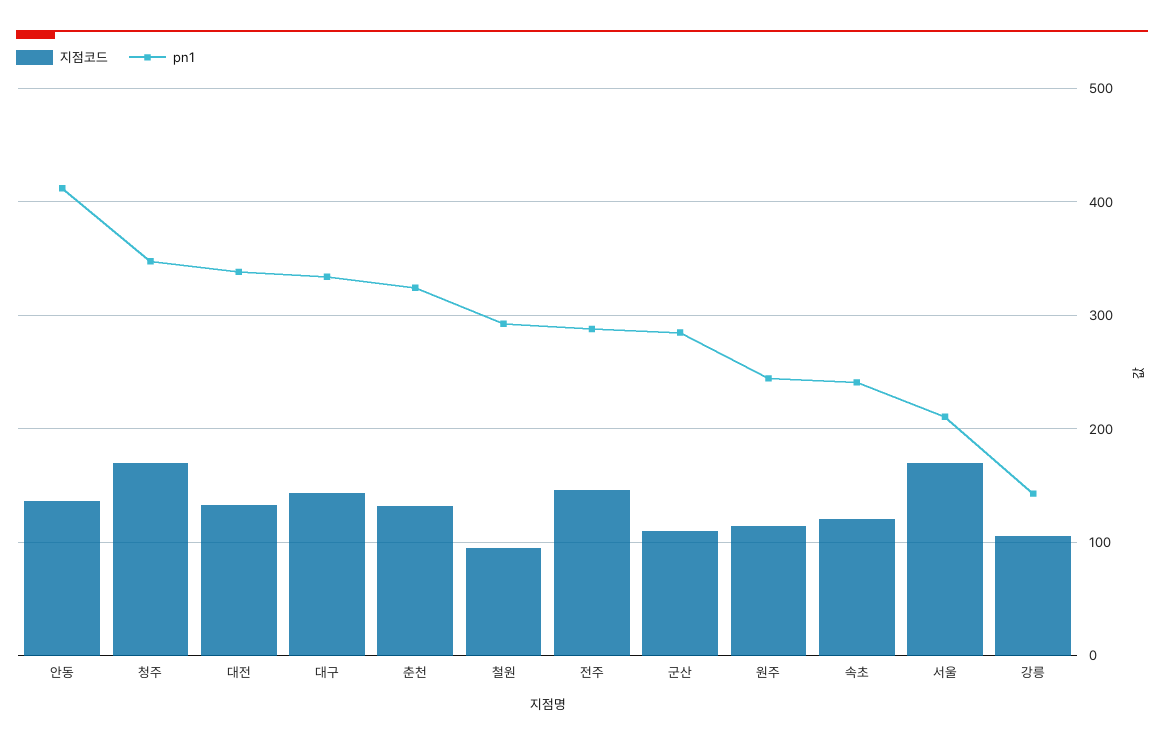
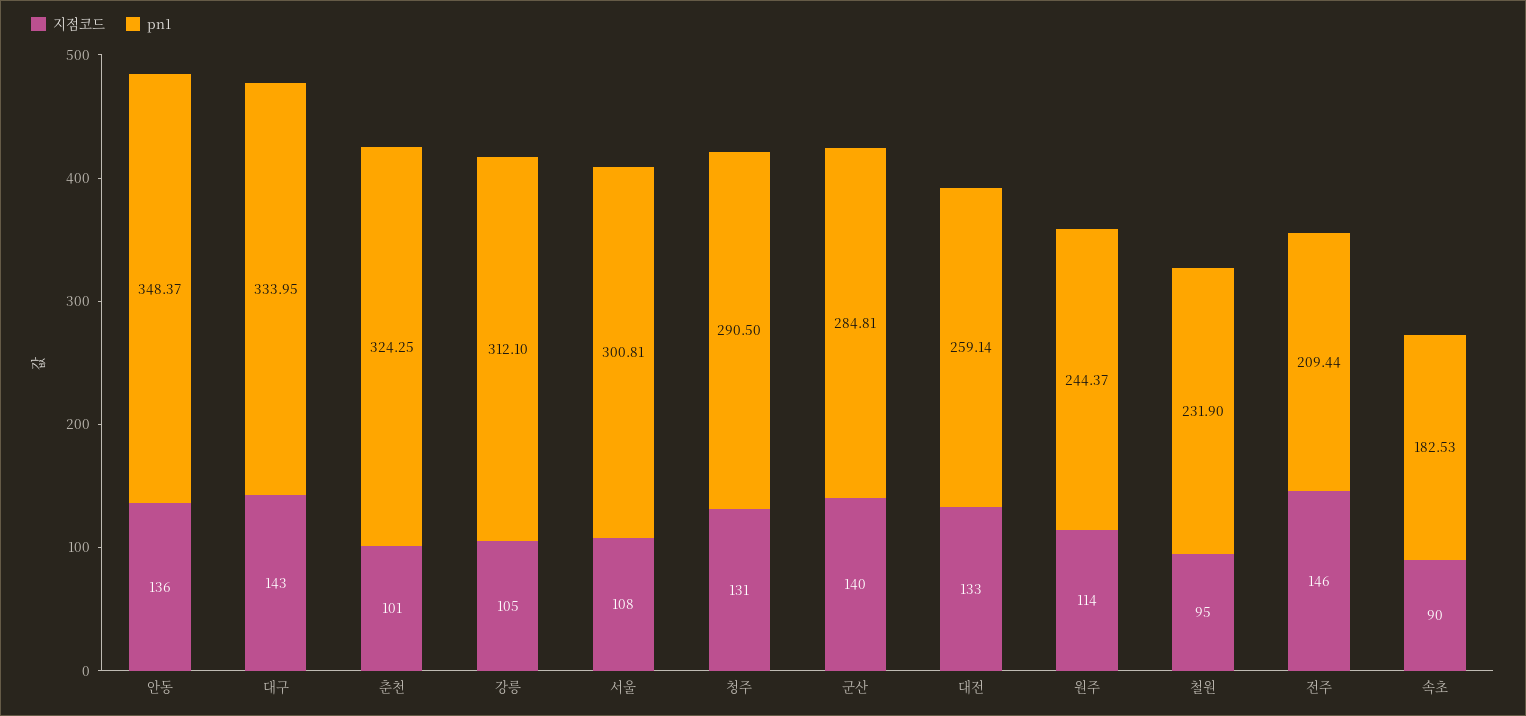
pn1, 안동: 410 -> 348.37
지점코드, 청주: 170 -> 131
pn1, 청주: 350 -> 290.5
pn1, 대전: 340 -> 259.14
지점코드, 춘천: 130 -> 101
pn1, 철원: 290 -> 231.9
pn1, 전주: 290 -> 209.44
지점코드, 군산: 110 -> 140
지점코드, 속초: 120 -> 90
pn1, 속초: 240 -> 182.53
지점코드, 서울: 170 -> 108
pn1, 서울: 210 -> 300.81
pn1, 강릉: 140 -> 312.1

